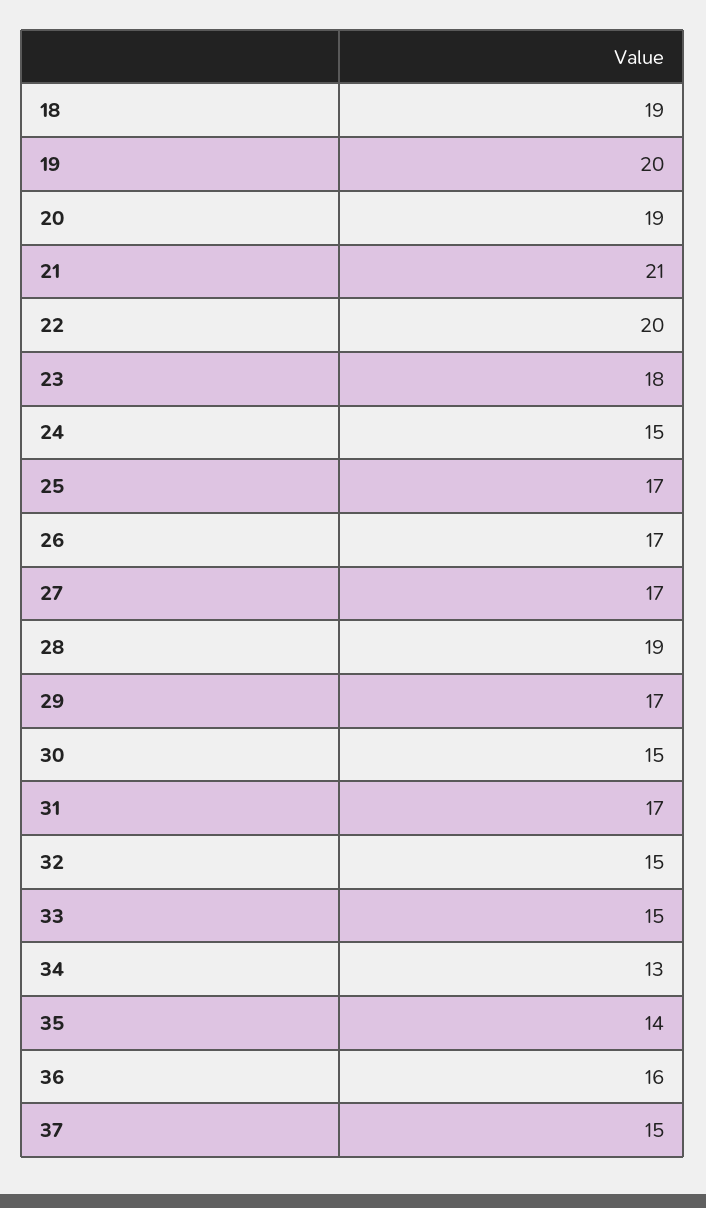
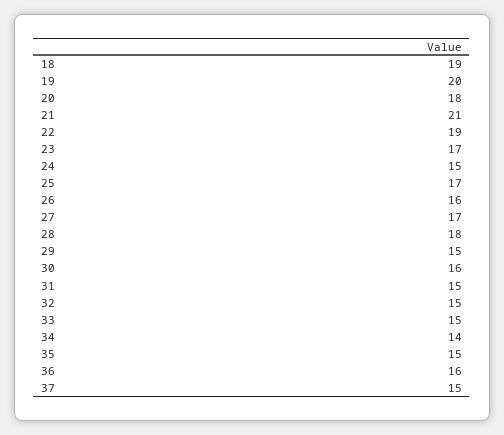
20: 19 -> 18
22: 20 -> 19
23: 18 -> 17
26: 17 -> 16
28: 19 -> 18
29: 17 -> 15
30: 15 -> 16
31: 17 -> 15
34: 13 -> 14
35: 14 -> 15

